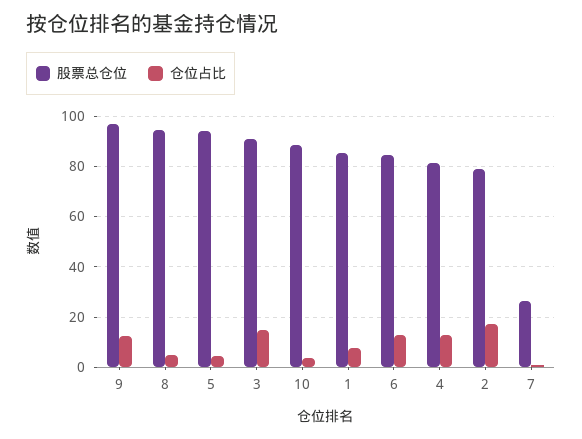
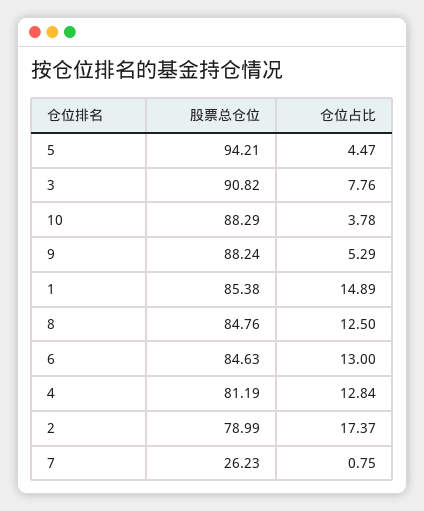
股票总仓位, 9: 97.5 -> 88.24
仓位占比, 9: 12.5 -> 5.29
股票总仓位, 8: 95 -> 84.76
仓位占比, 8: 5 -> 12.5
仓位占比, 3: 15 -> 7.76
仓位占比, 1: 7.5 -> 14.89

